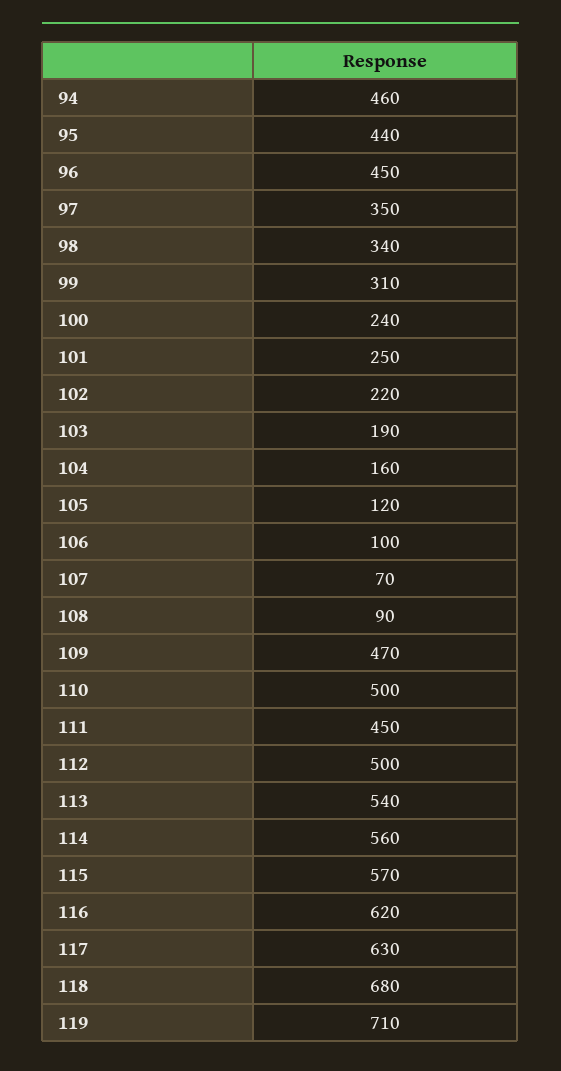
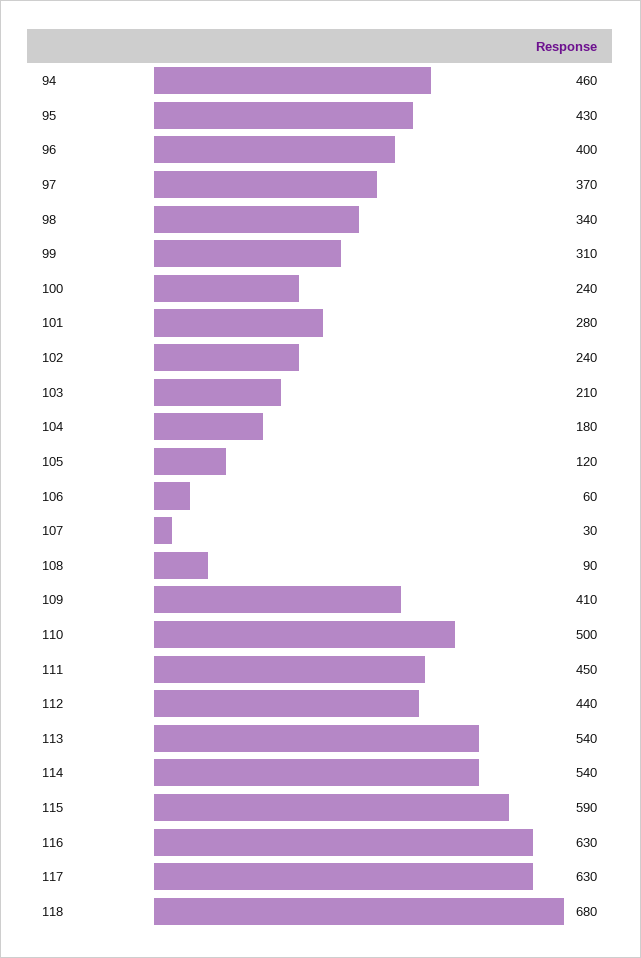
95: 440 -> 430
96: 450 -> 400
97: 350 -> 370
101: 250 -> 280
102: 220 -> 240
103: 190 -> 210
104: 160 -> 180
106: 100 -> 60
107: 70 -> 30
109: 470 -> 410
112: 500 -> 440
114: 560 -> 540
115: 570 -> 590
116: 620 -> 630
119: 710 -> none

